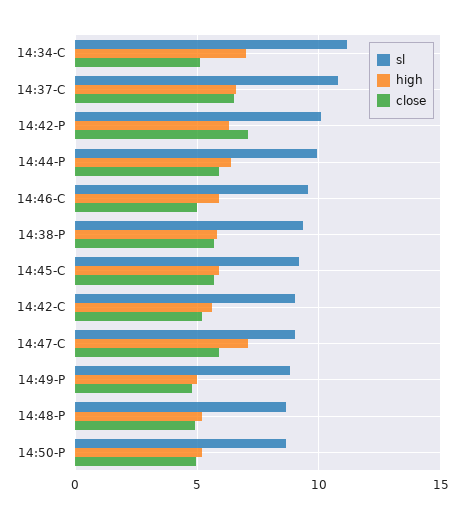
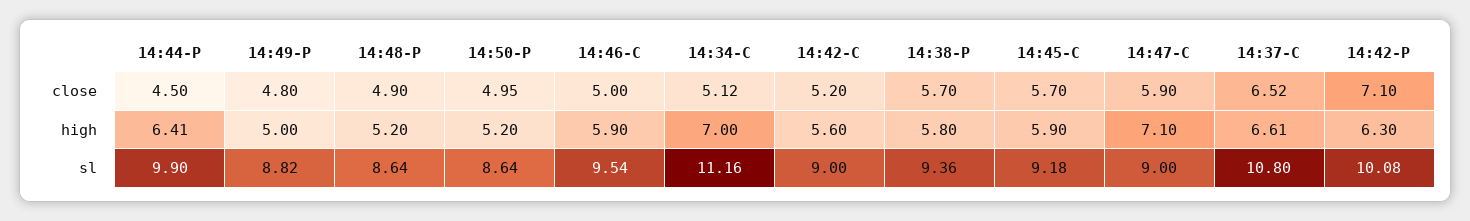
close, 14:44-P: 6 -> 4.5

